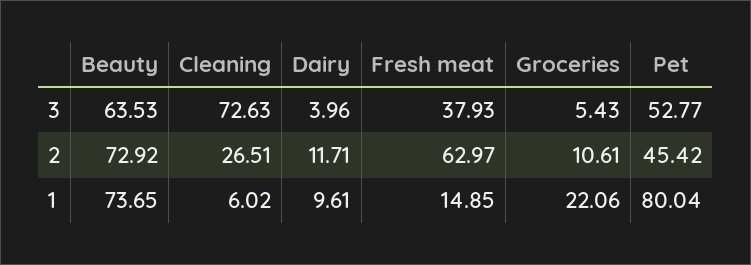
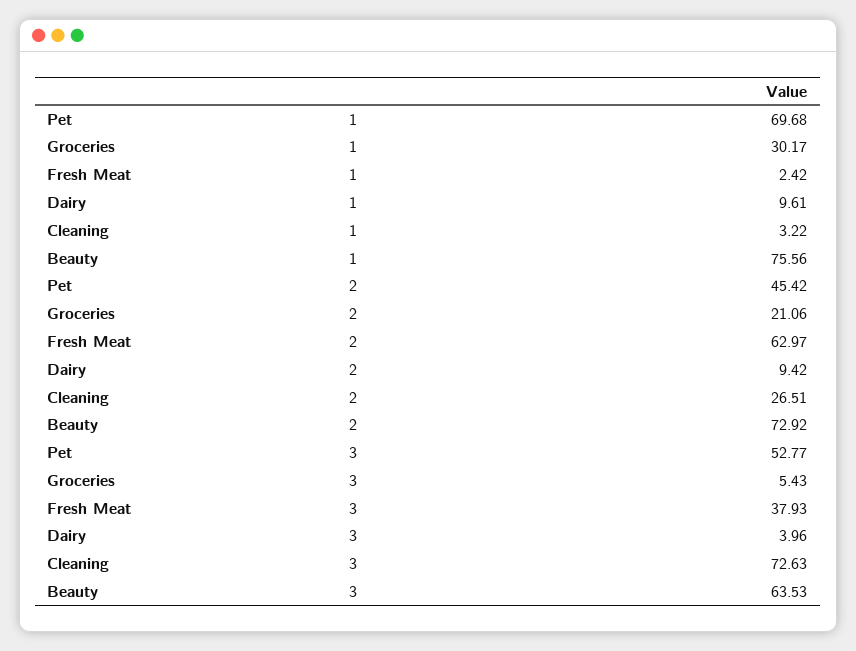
Dairy, 2: 11.71 -> 9.42
Groceries, 2: 10.61 -> 21.06
Beauty, 1: 73.65 -> 75.56
Cleaning, 1: 6.02 -> 3.22
Fresh meat, 1: 14.85 -> 2.42
Groceries, 1: 22.06 -> 30.17
Pet, 1: 80.04 -> 69.68

